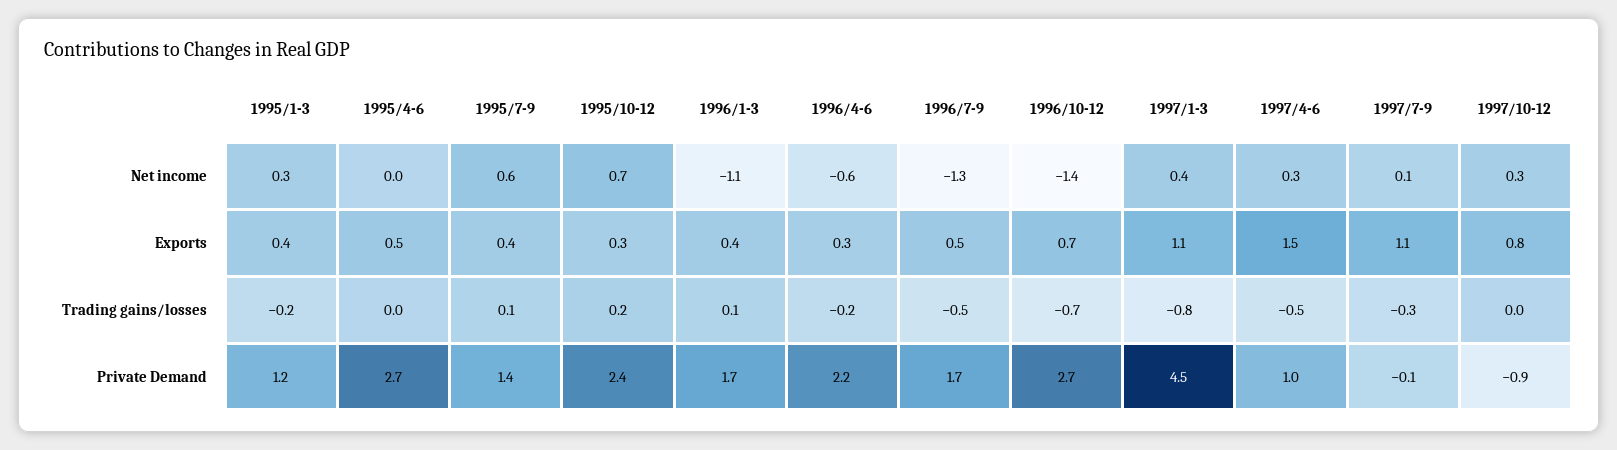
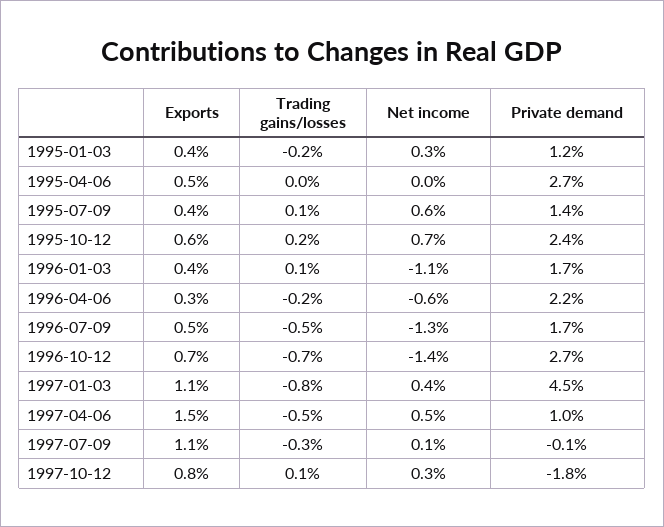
1997/4-6, Net income: 0.3 -> 0.5
1995/10-12, Exports: 0.3 -> 0.6
1997/10-12, Trading gains/losses: 0 -> 0.1
1997/10-12, Private Demand: -0.9 -> -1.8

